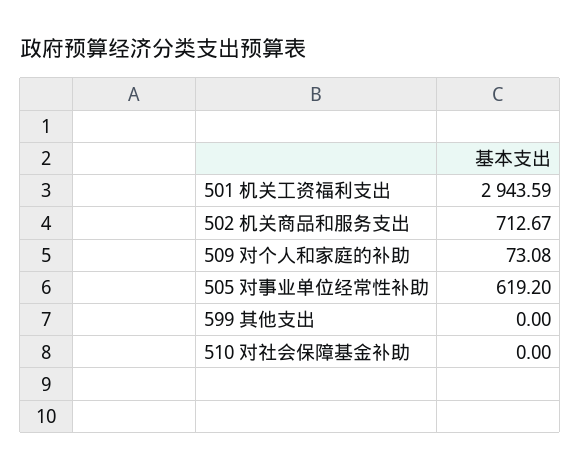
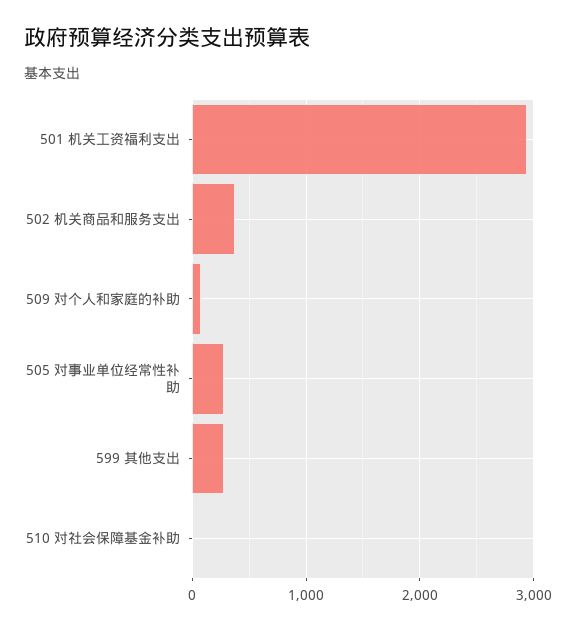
502 机关商品和服务支出: 712.67 -> 400
505 对事业单位经常性补助: 619.2 -> 300
599 其他支出: 0 -> 300

